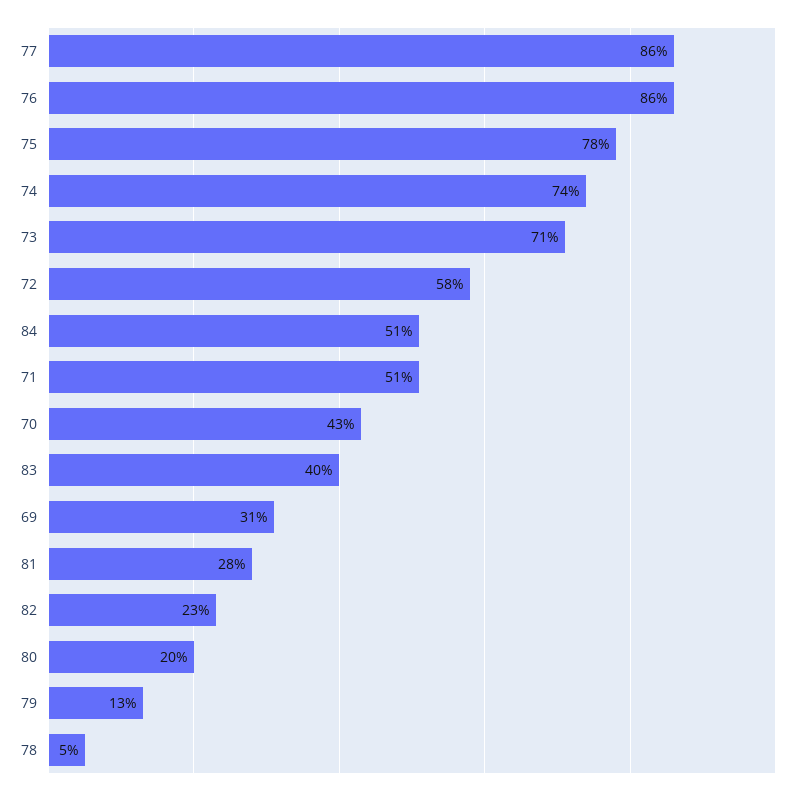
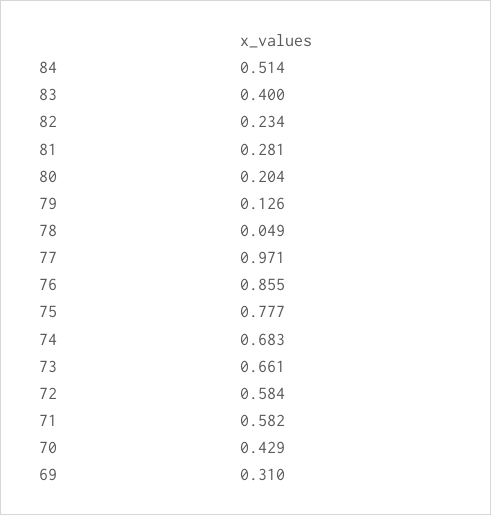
77: 0.86 -> 0.971
74: 0.74 -> 0.683
73: 0.71 -> 0.661
71: 0.51 -> 0.582

